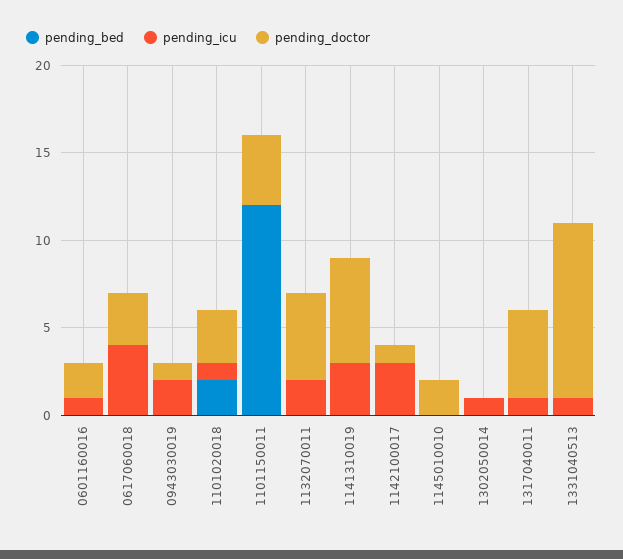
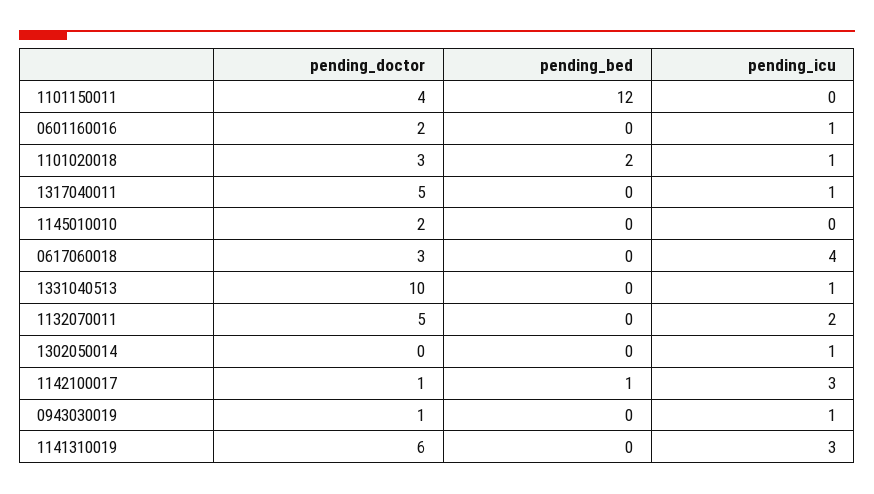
pending_icu, 0943030019: 2 -> 1
pending_bed, 1142100017: 0 -> 1

